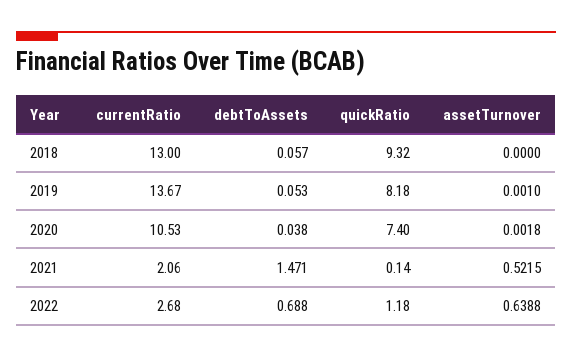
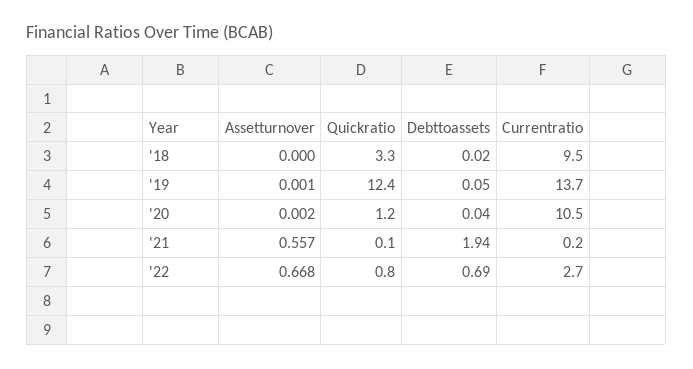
currentRatio, 2018: 13 -> 9.5
debtToAssets, 2018: 0.057 -> 0.02
quickRatio, 2018: 9.32 -> 3.3
quickRatio, 2019: 8.18 -> 12.4
quickRatio, 2020: 7.4 -> 1.2
currentRatio, 2021: 2.06 -> 0.2
debtToAssets, 2021: 1.471 -> 1.94
assetTurnover, 2021: 0.5215 -> 0.557
quickRatio, 2022: 1.18 -> 0.8
assetTurnover, 2022: 0.6388 -> 0.668

